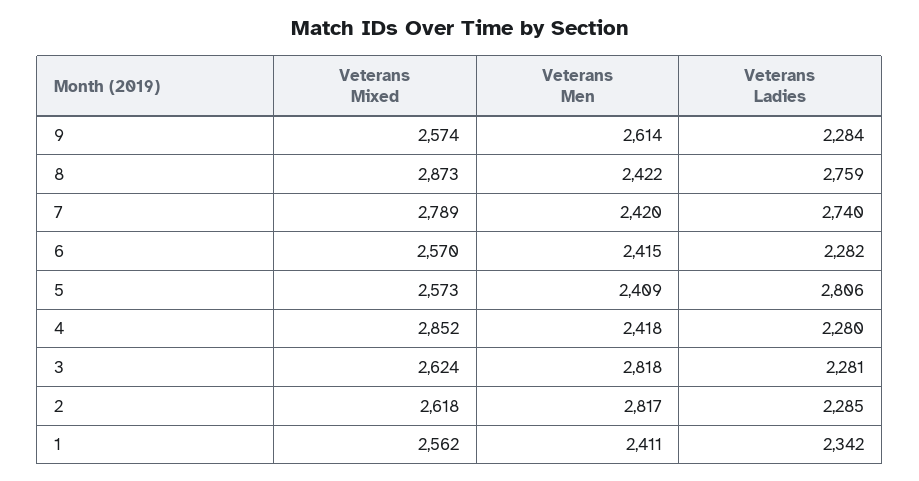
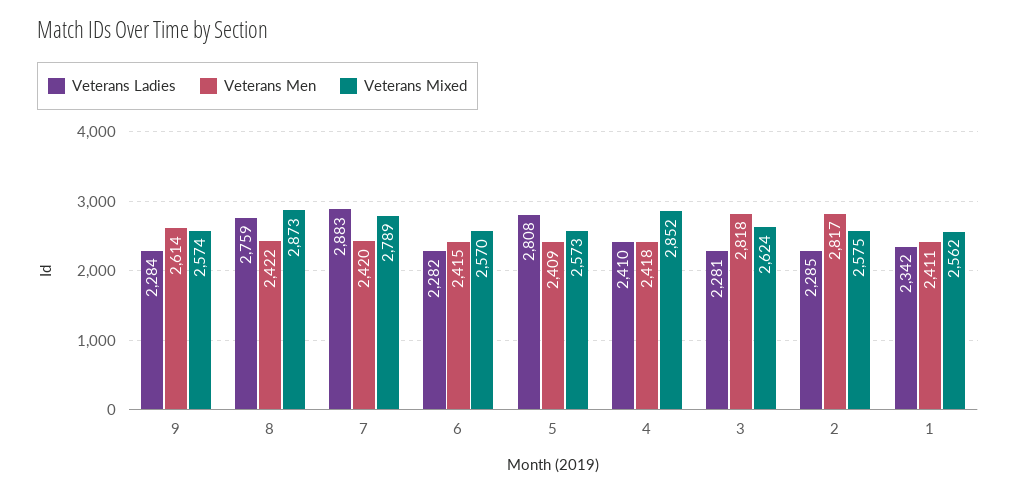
Veterans Ladies, 7: 2740 -> 2883
Veterans Ladies, 5: 2806 -> 2808
Veterans Ladies, 4: 2280 -> 2410
Veterans Mixed, 2: 2618 -> 2575

